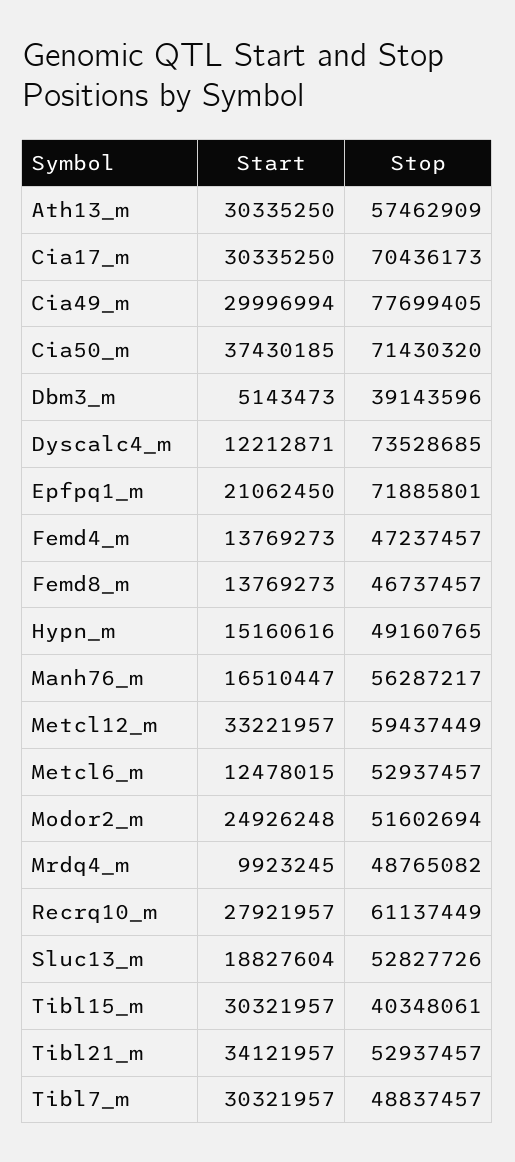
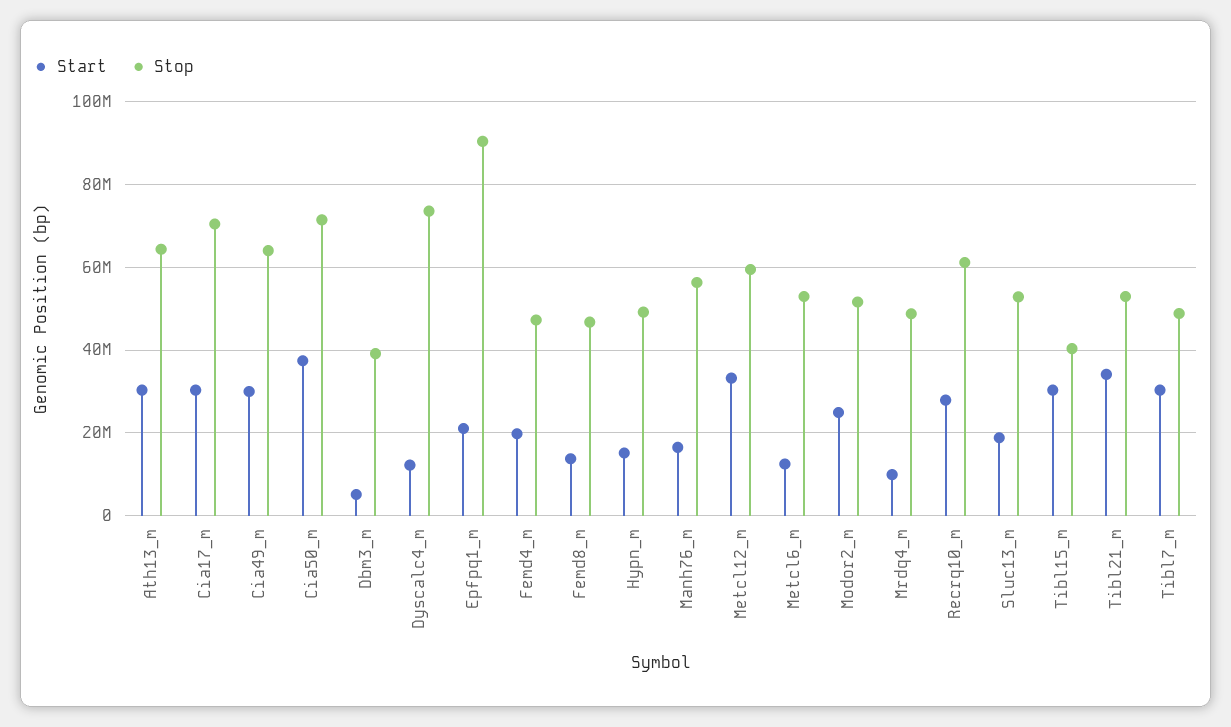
Stop, Ath13_m: 57462909 -> 64000000
Stop, Cia49_m: 77699405 -> 64000000
Stop, Epfpq1_m: 71885801 -> 90000000
Start, Femd4_m: 13769273 -> 20000000

